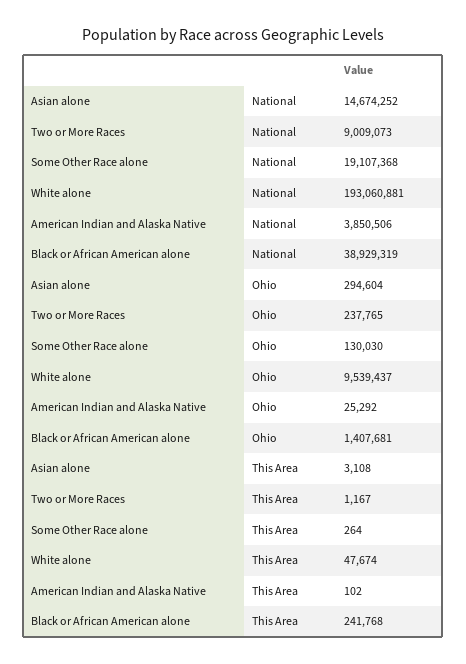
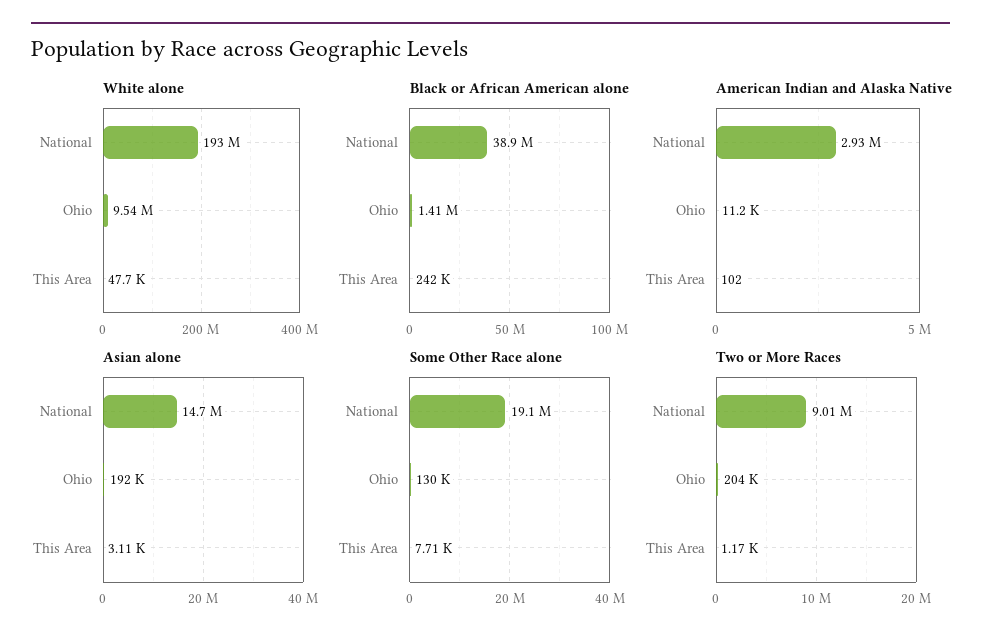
American Indian and Alaska Native, National: 3850506 -> 2930000
Asian alone, Ohio: 294604 -> 192000
Two or More Races, Ohio: 237765 -> 204000
American Indian and Alaska Native, Ohio: 25292 -> 11200
Some Other Race alone, This Area: 264 -> 7710

